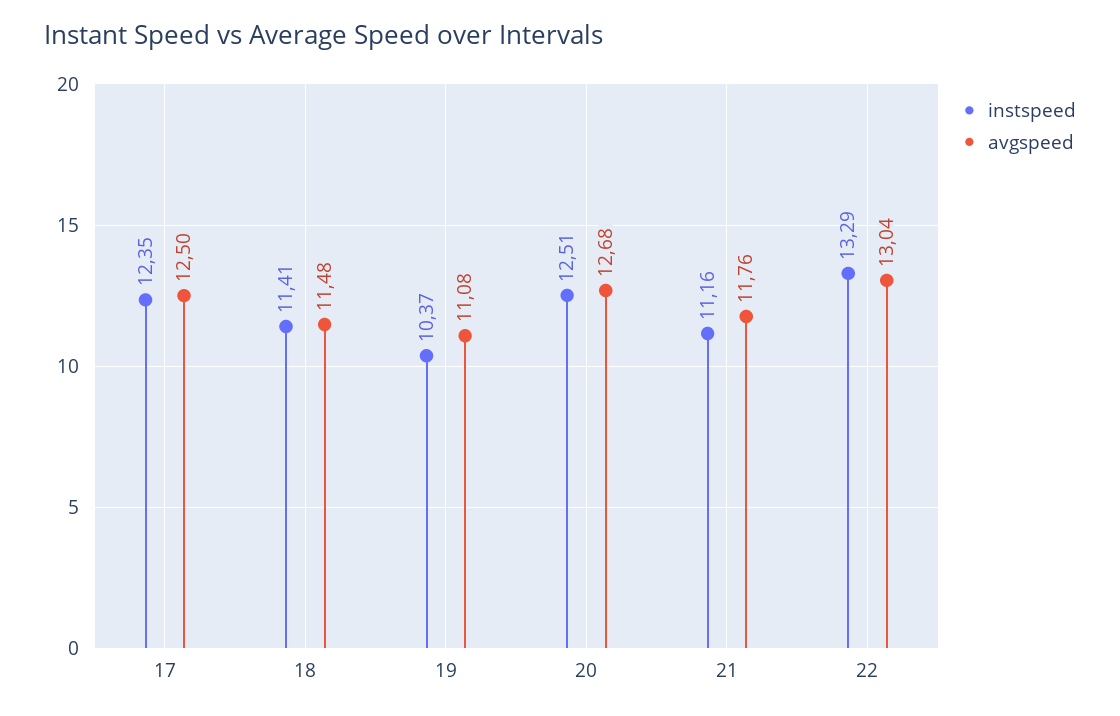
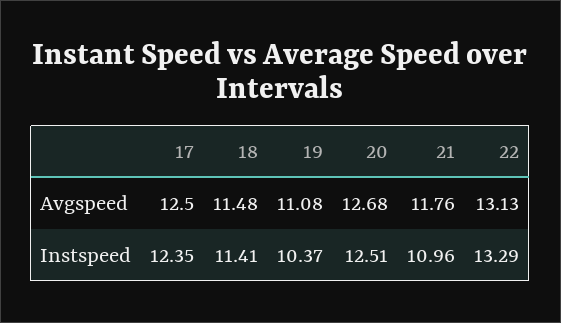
instspeed, 21: 11.16 -> 10.96
avgspeed, 22: 13.04 -> 13.13

